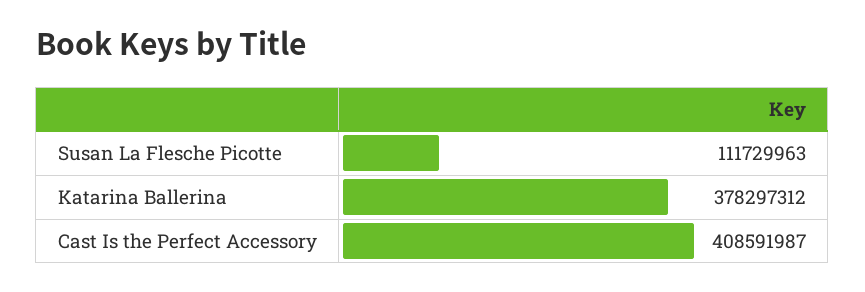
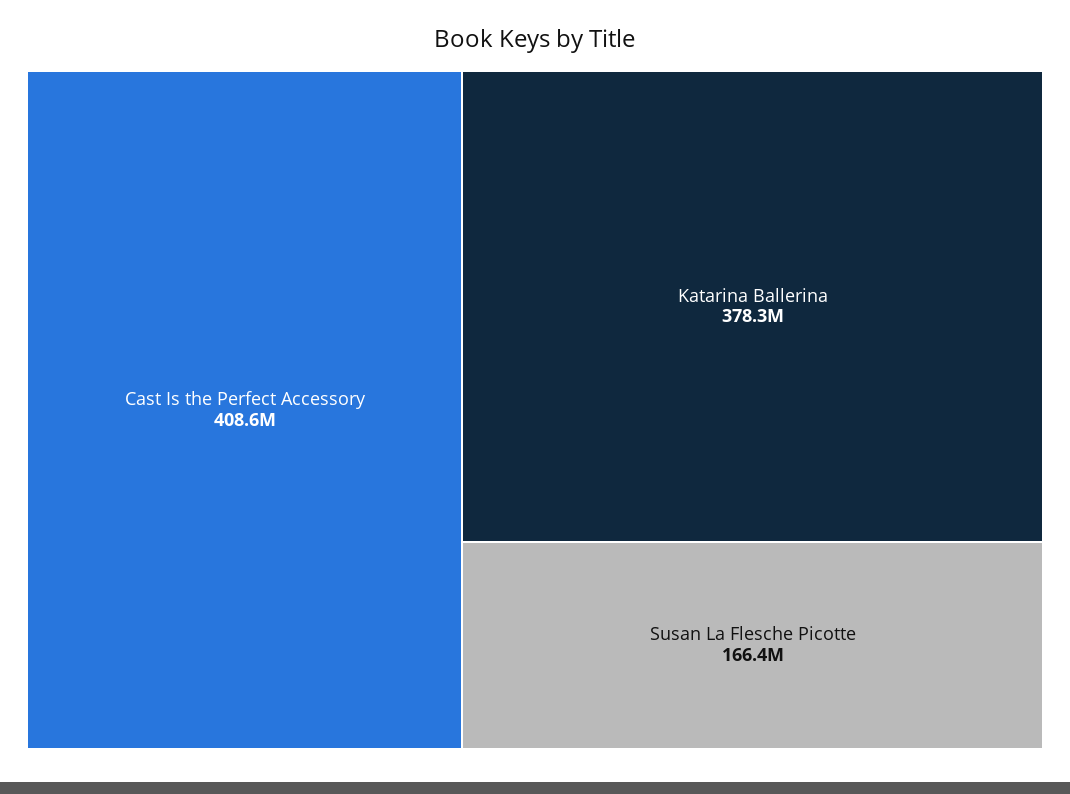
Susan La Flesche Picotte: 111729963 -> 166400000

